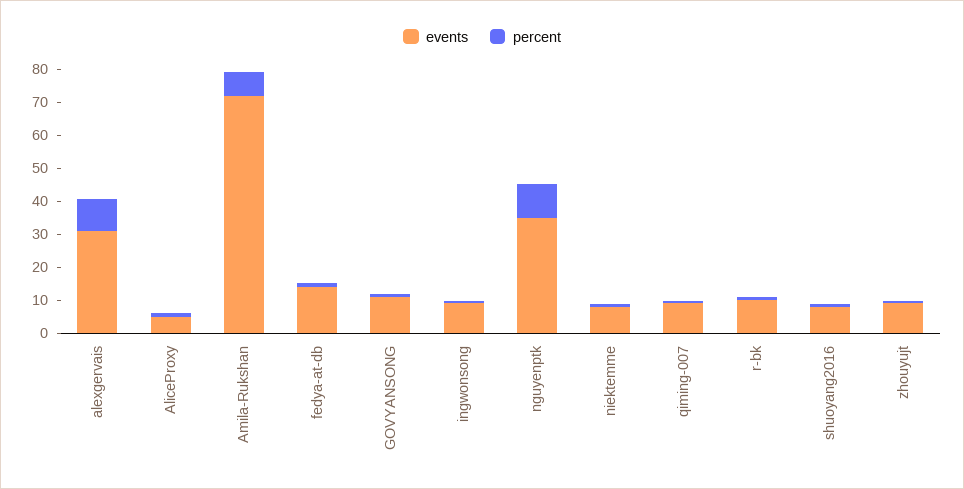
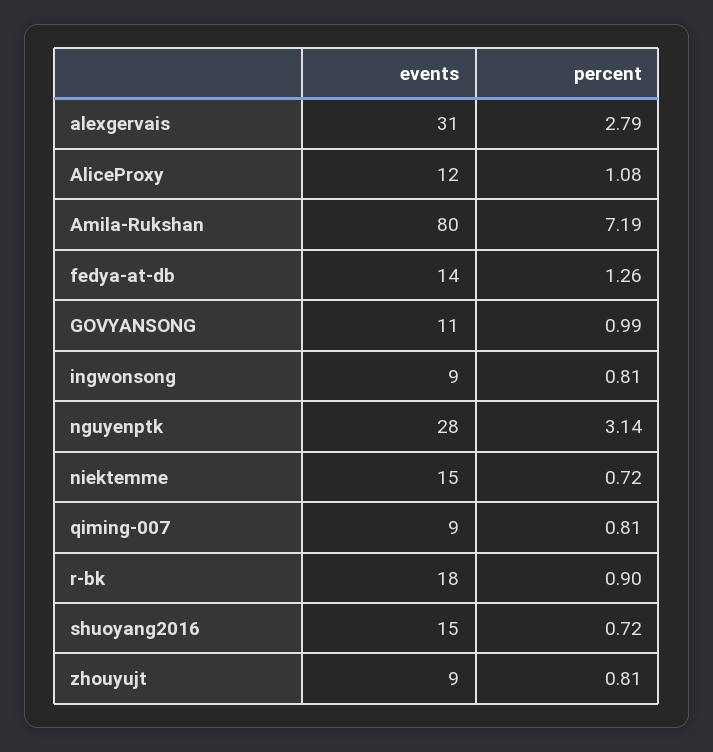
percent, alexgervais: 10 -> 2.79
events, AliceProxy: 5 -> 12
events, Amila-Rukshan: 72.5 -> 80
events, nguyenptk: 35 -> 28
percent, nguyenptk: 10 -> 3.14
events, niektemme: 7.5 -> 15
events, r-bk: 10 -> 18
events, shuoyang2016: 7.5 -> 15

